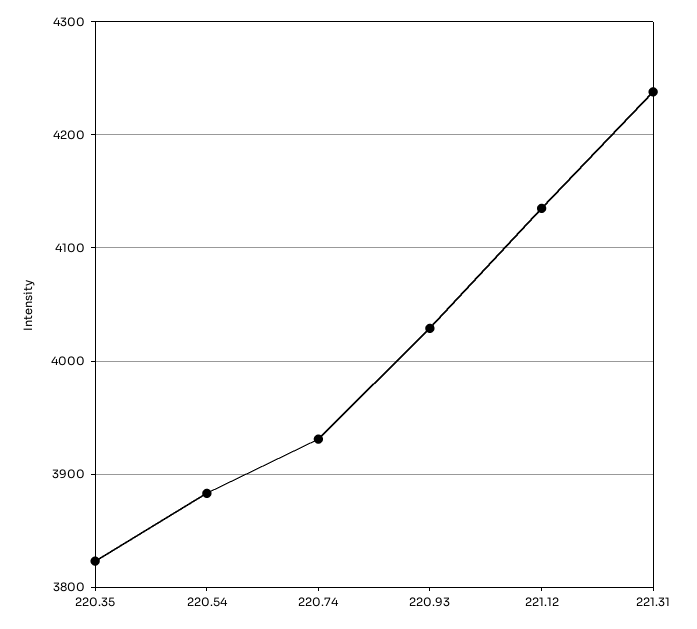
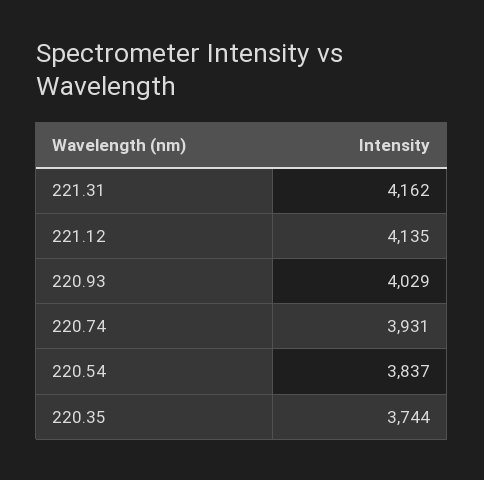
220.35: 3820 -> 3744
220.54: 3880 -> 3837
221.31: 4240 -> 4162

